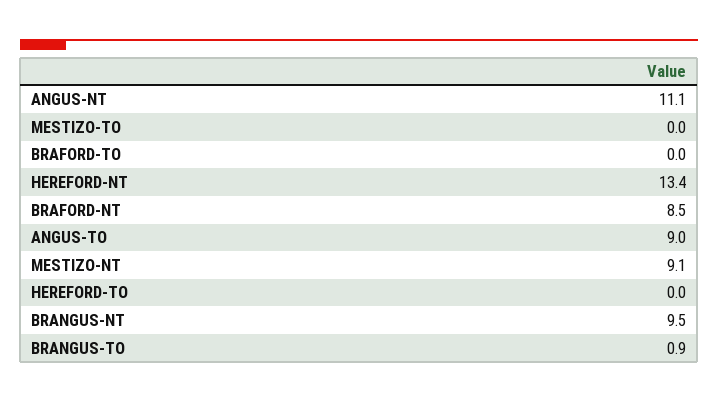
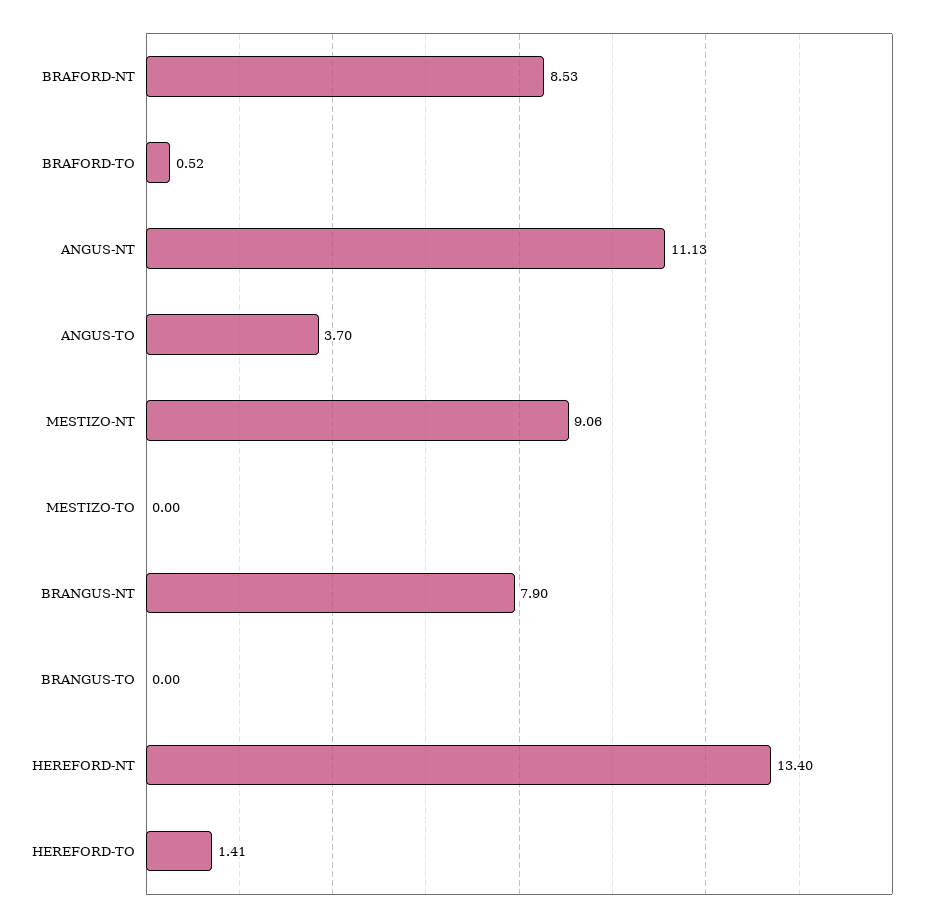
BRAFORD-TO: 0 -> 0.52
ANGUS-TO: 9 -> 3.7
HEREFORD-TO: 0 -> 1.41
BRANGUS-NT: 9.5 -> 7.9
BRANGUS-TO: 0.9 -> 0

